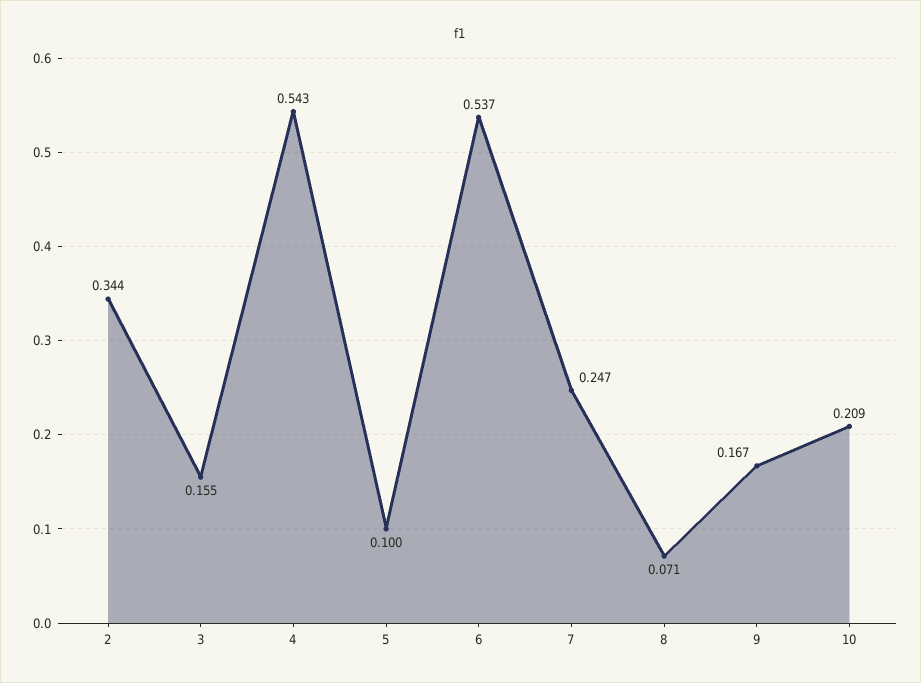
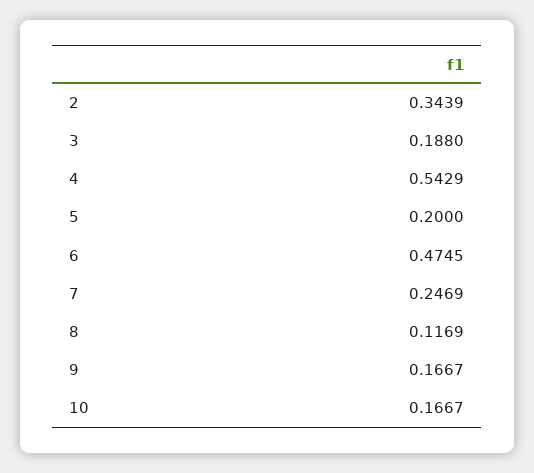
3: 0.155 -> 0.188
5: 0.1 -> 0.2
6: 0.537 -> 0.4745
8: 0.071 -> 0.1169
10: 0.209 -> 0.1667

